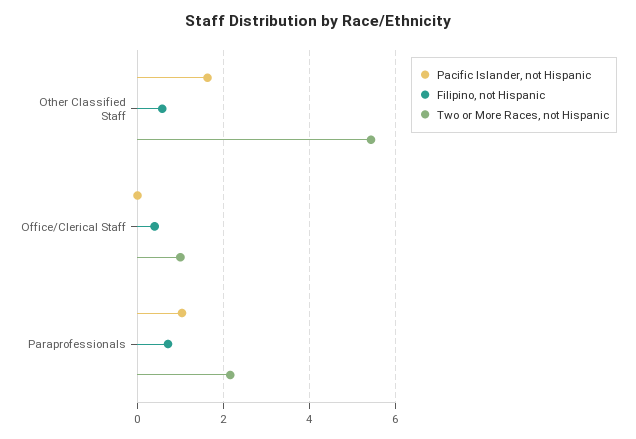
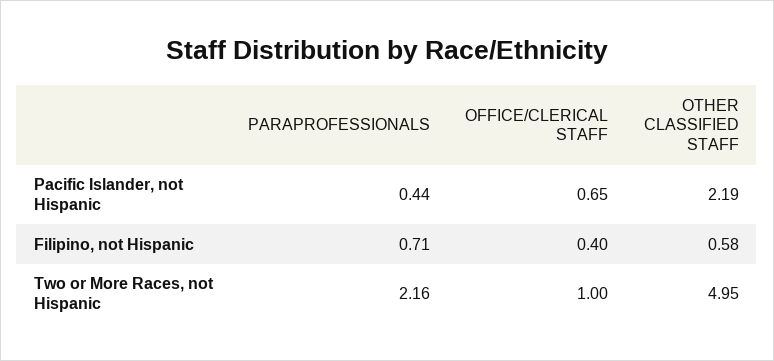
Pacific Islander, not Hispanic, Other Classified Staff: 1.6 -> 2.19
Two or More Races, not Hispanic, Other Classified Staff: 5.4 -> 4.95
Pacific Islander, not Hispanic, Office/Clerical Staff: 0 -> 0.65
Pacific Islander, not Hispanic, Paraprofessionals: 1 -> 0.44

